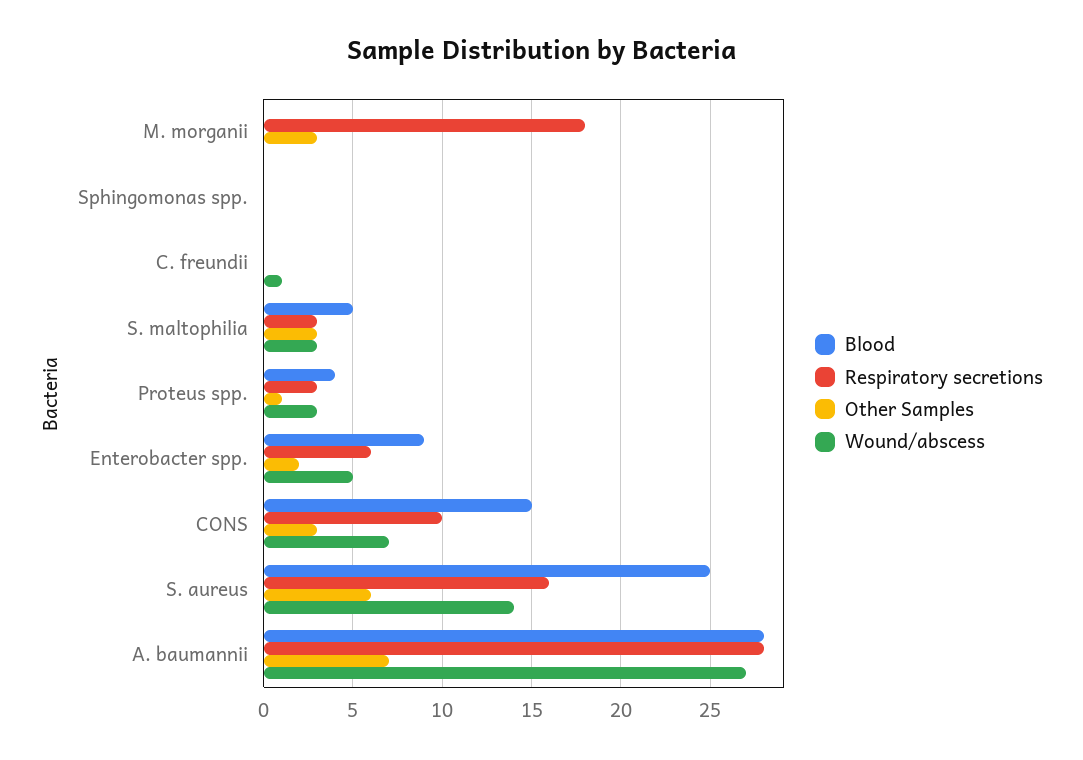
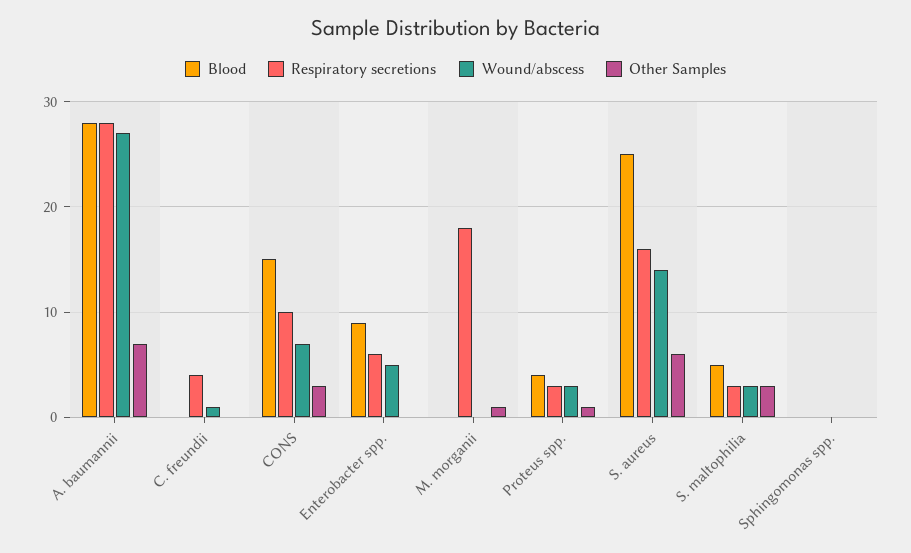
Other Samples, M. morganii: 3 -> 1
Respiratory secretions, C. freundii: 0 -> 4
Other Samples, Enterobacter spp.: 2 -> 0

